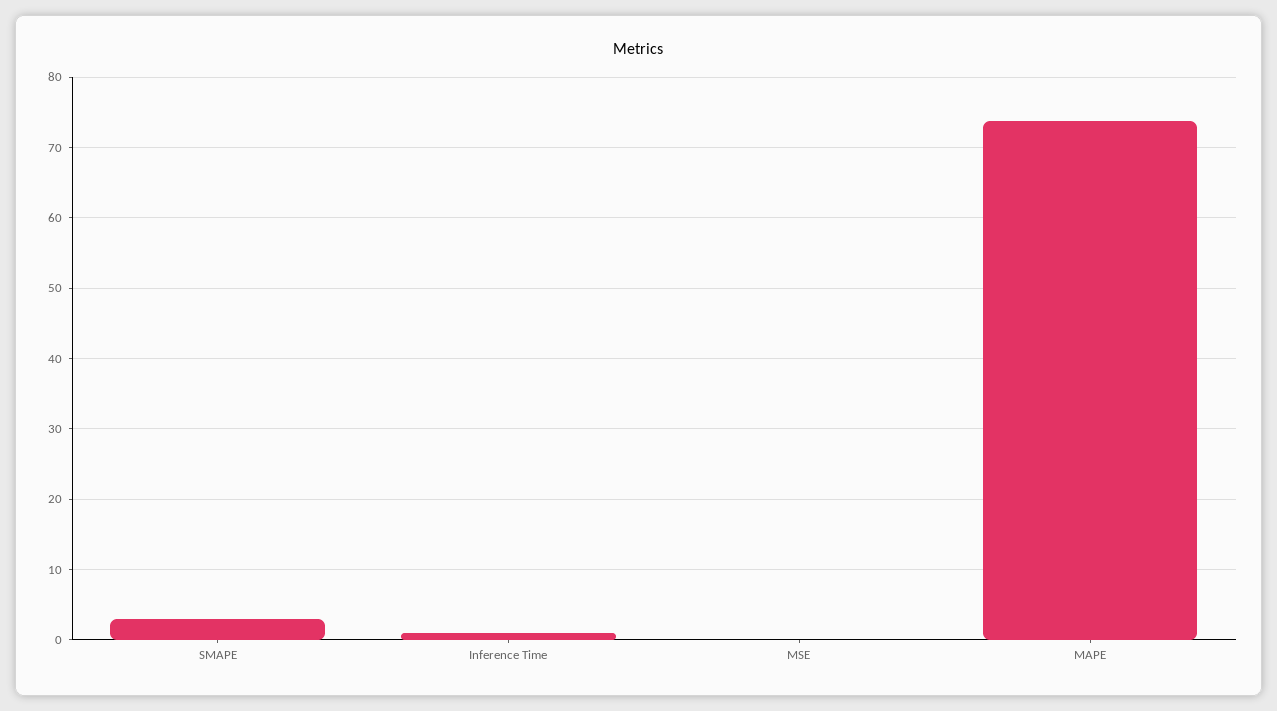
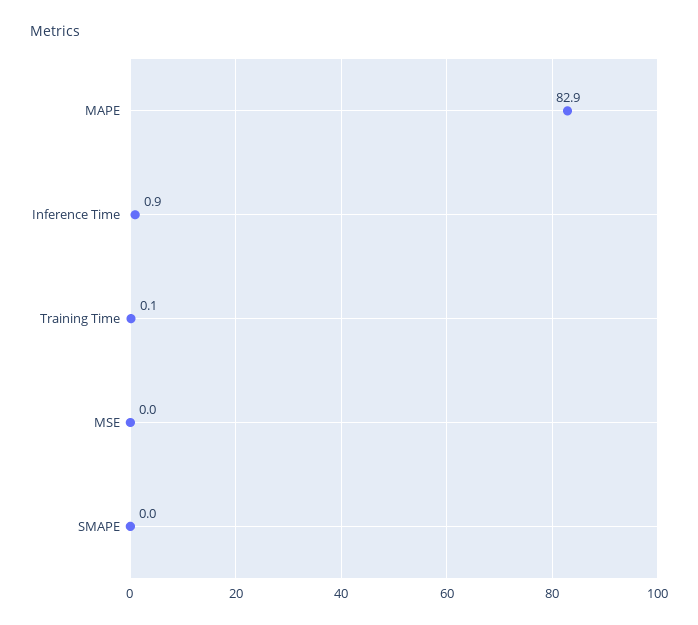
SMAPE: 3 -> 0
MAPE: 74 -> 82.9
Training Time: none -> 0.1

